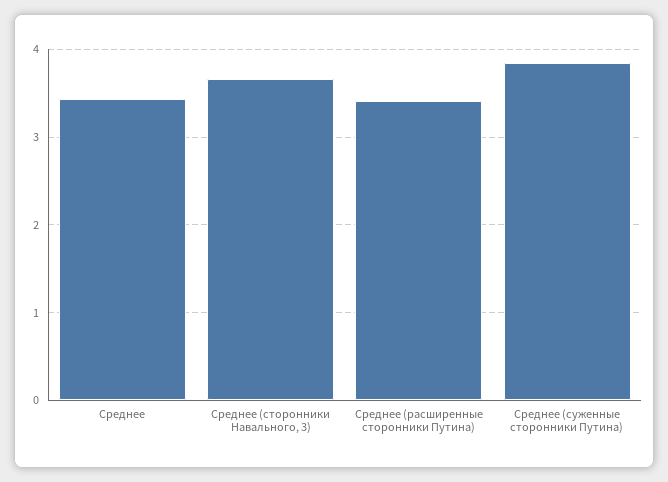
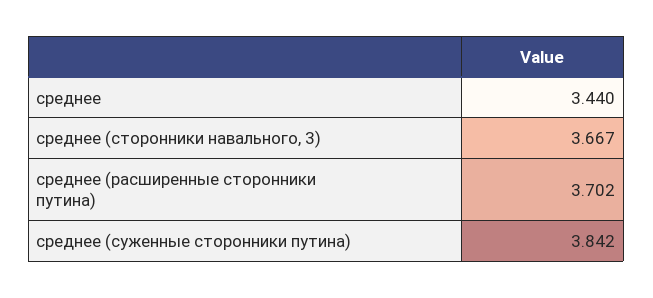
Среднее (расширенные сторонники Путина): 3.4 -> 3.702

